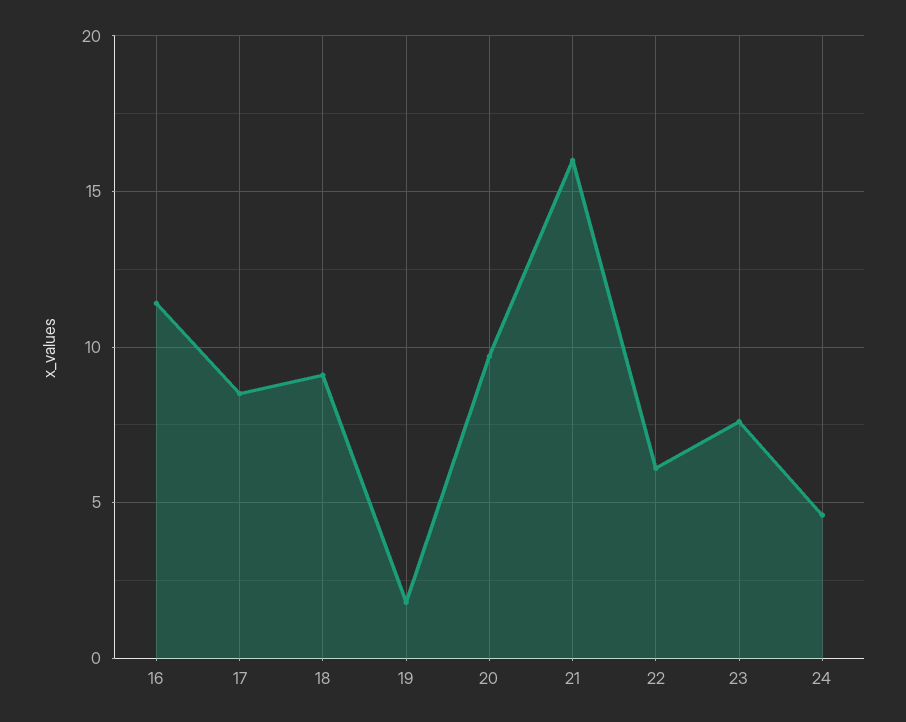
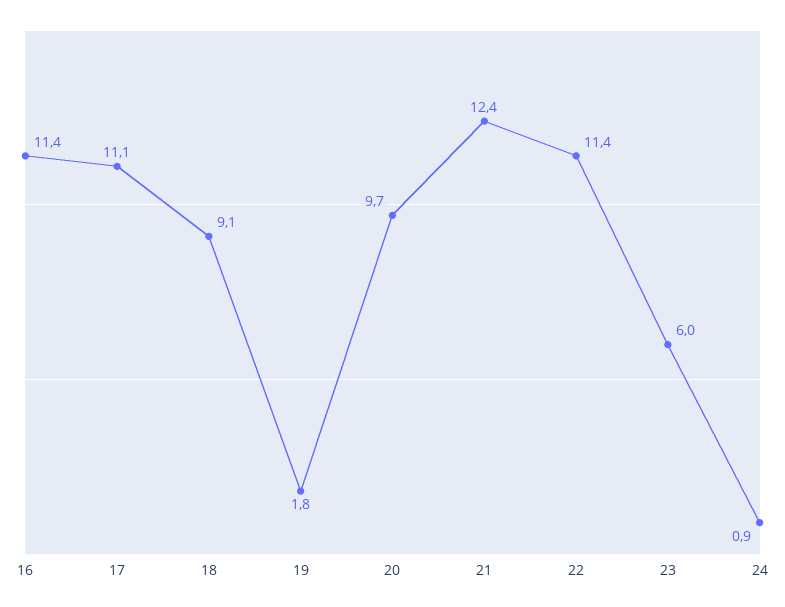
17: 8.5 -> 11.1
21: 16 -> 12.4
22: 6 -> 11.4
23: 7.5 -> 6
24: 4.5 -> 0.9

